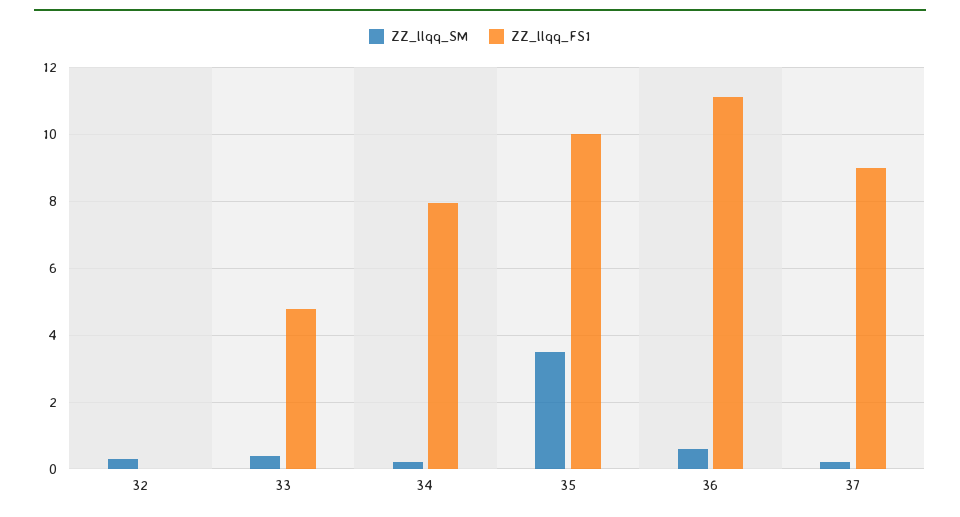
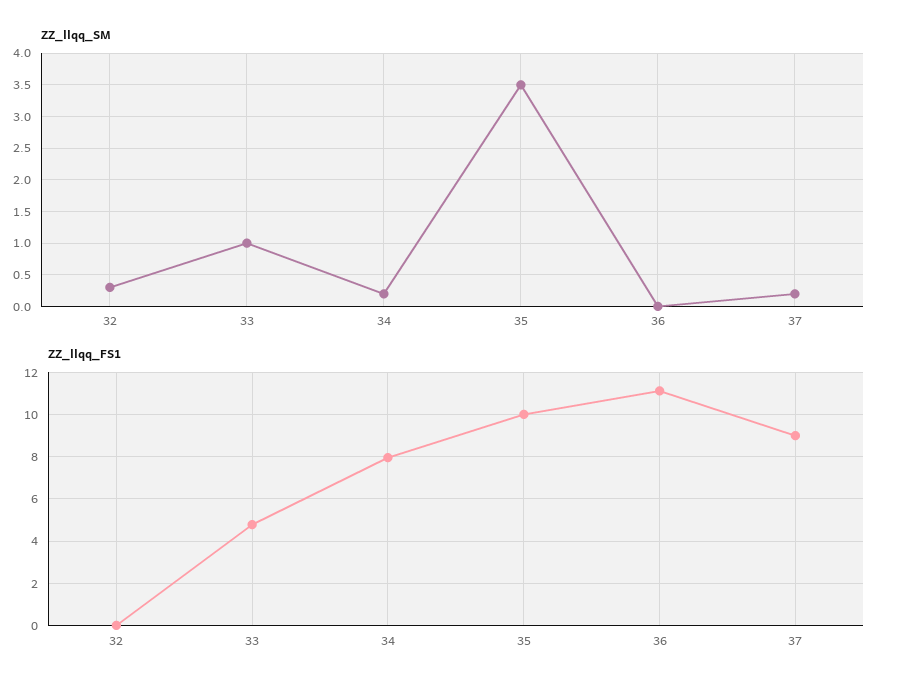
ZZ_llqq_SM, 33: 0.4 -> 1
ZZ_llqq_SM, 36: 0.6 -> 0

